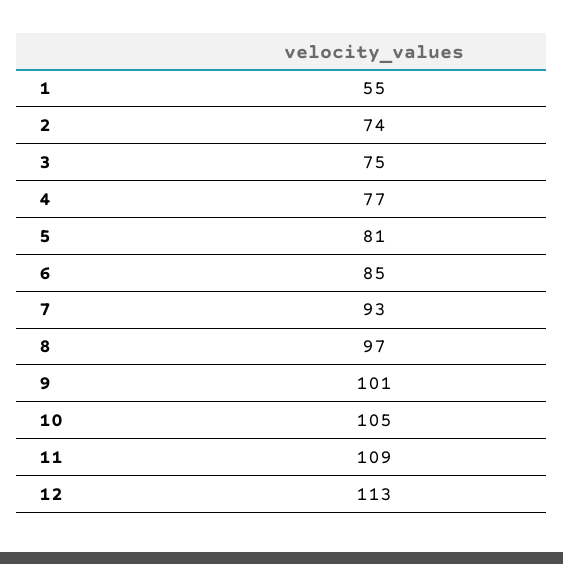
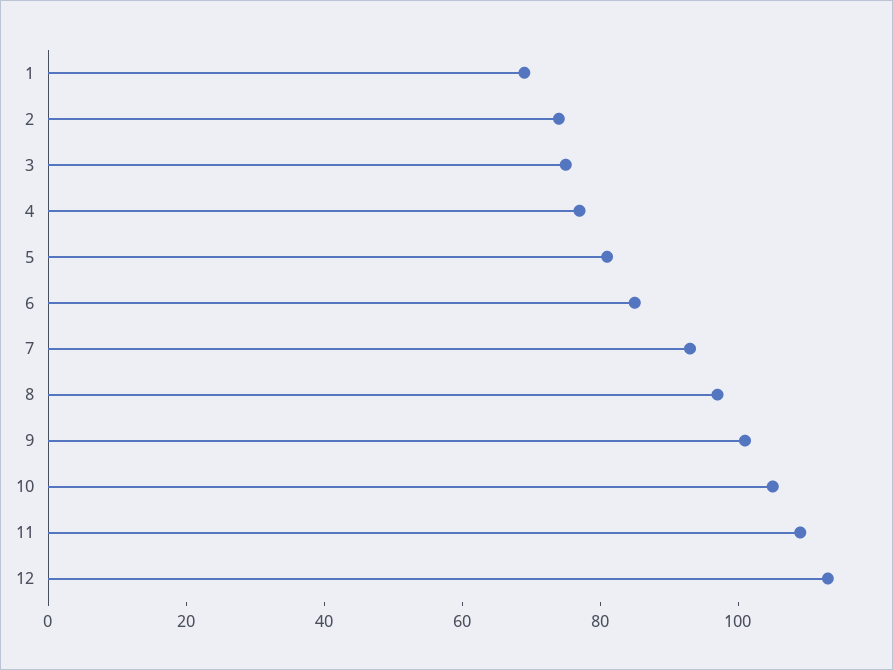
1: 55 -> 70

